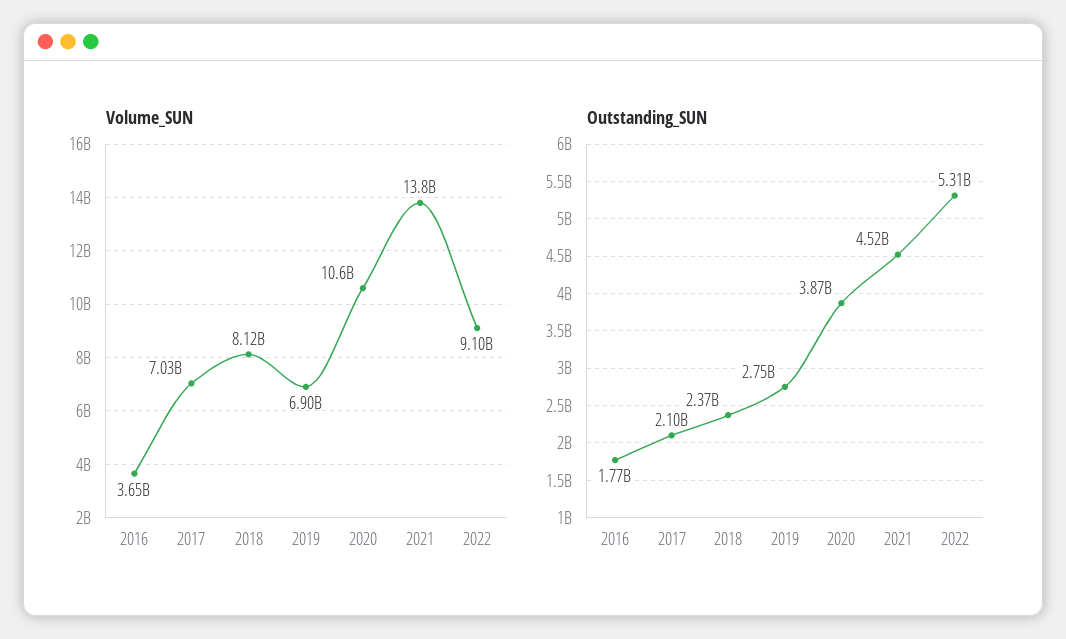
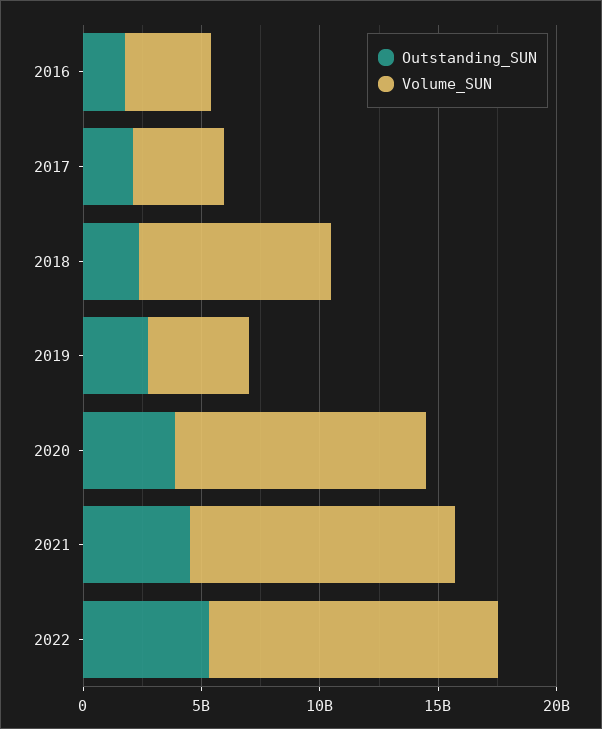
Volume_SUN, 2017: 7030000000 -> 4000000000
Volume_SUN, 2019: 6900000000 -> 4000000000
Volume_SUN, 2021: 13800000000 -> 11000000000
Volume_SUN, 2022: 9100000000 -> 12000000000

